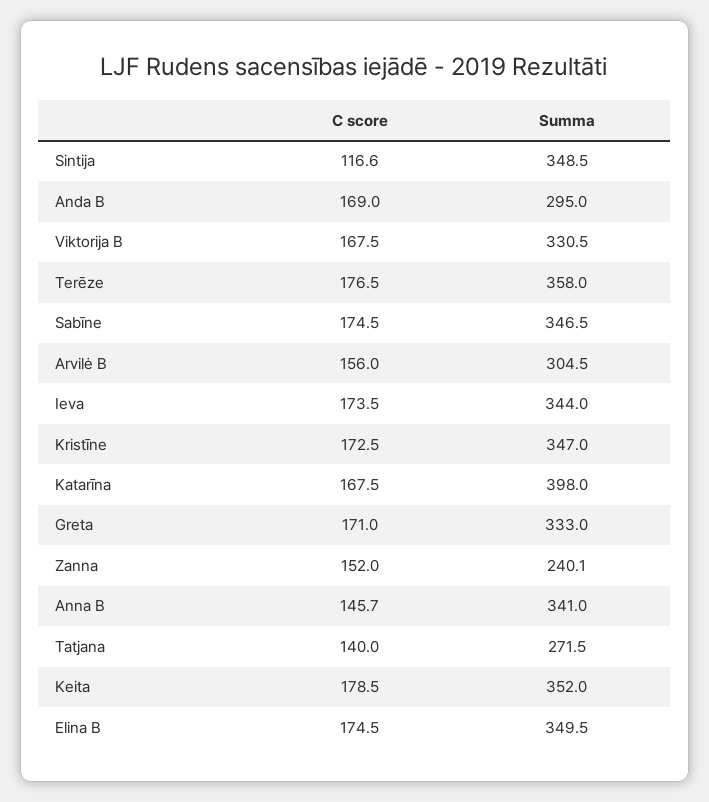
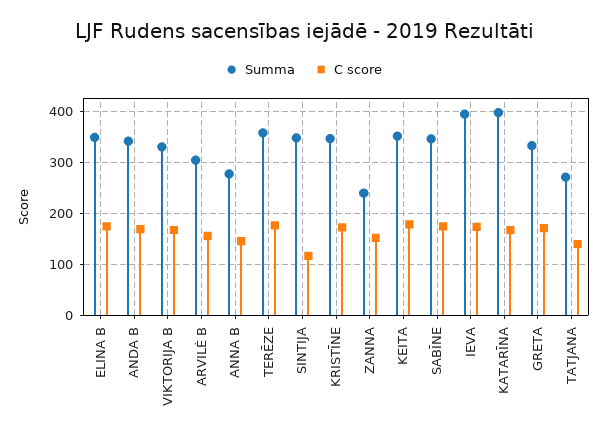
Summa, Anda B: 295 -> 340
Summa, Ieva: 344 -> 400
Summa, Anna B: 341 -> 280

